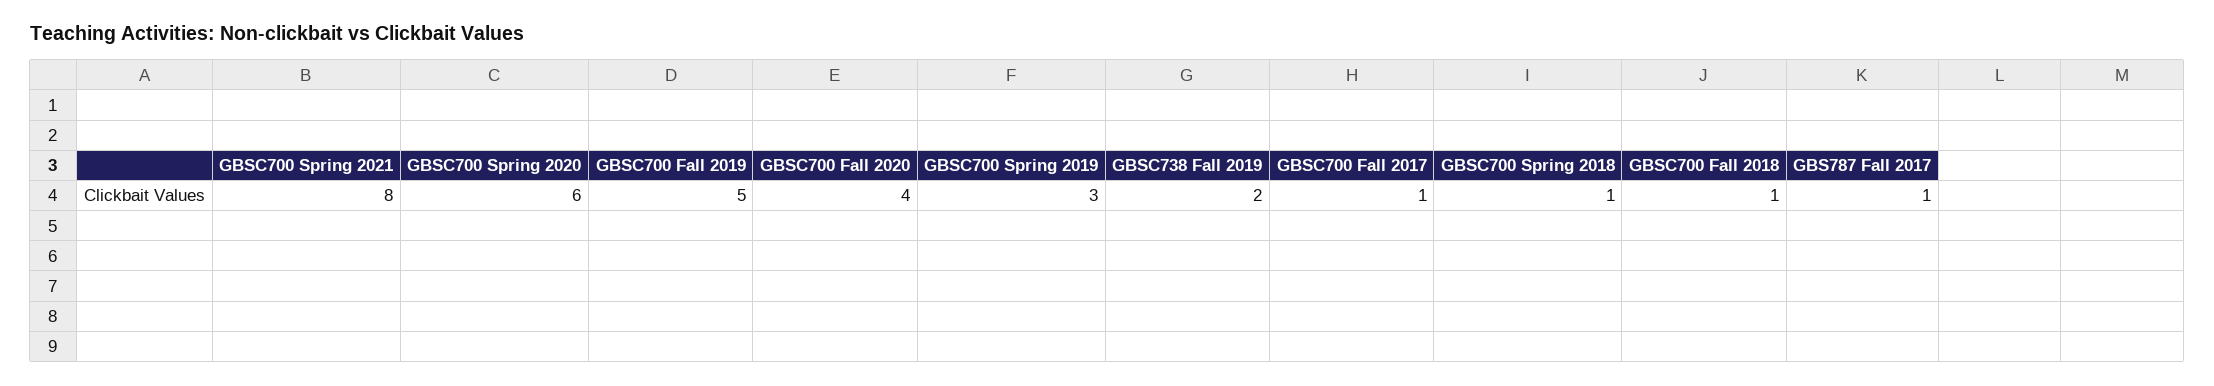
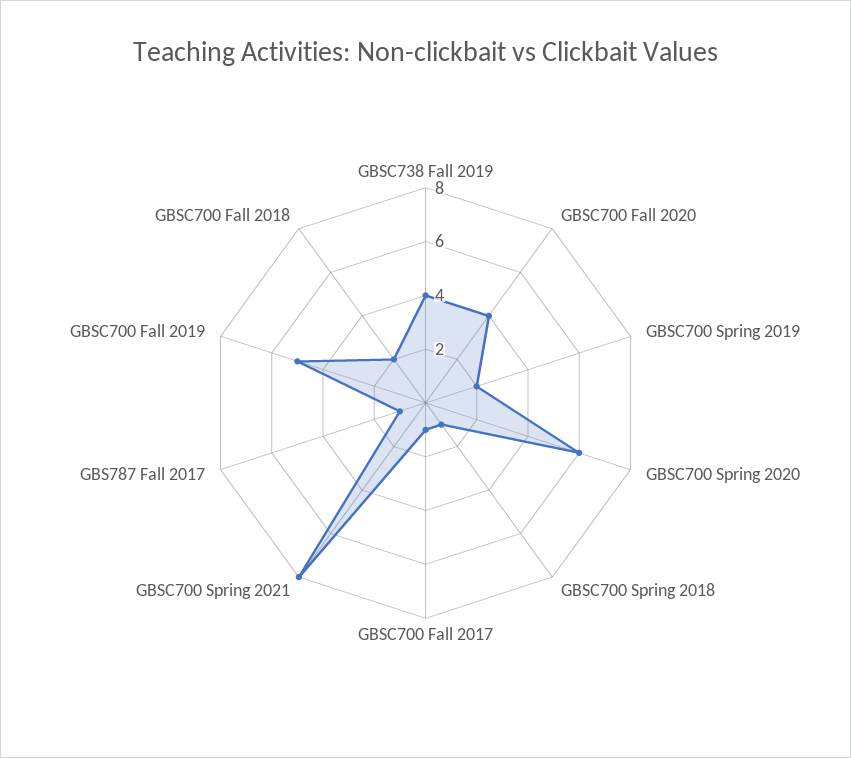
GBSC700 Spring 2019: 3 -> 2
GBSC738 Fall 2019: 2 -> 4
GBSC700 Fall 2018: 1 -> 2

